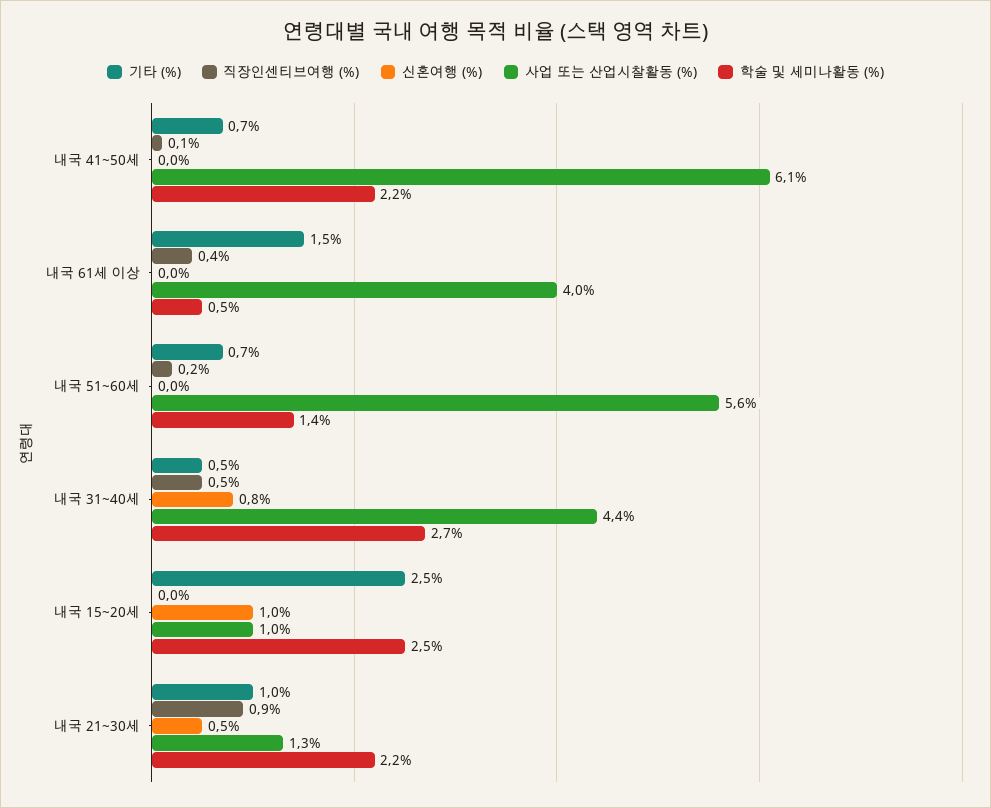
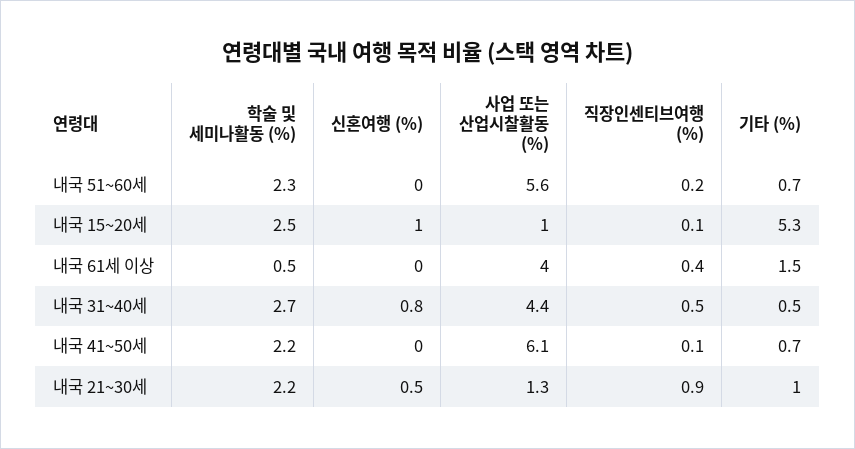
학술 및 세미나활동 (%), 내국 51~60세: 1.4 -> 2.3
기타 (%), 내국 15~20세: 2.5 -> 5.3
직장인센티브여행 (%), 내국 15~20세: 0 -> 0.1

